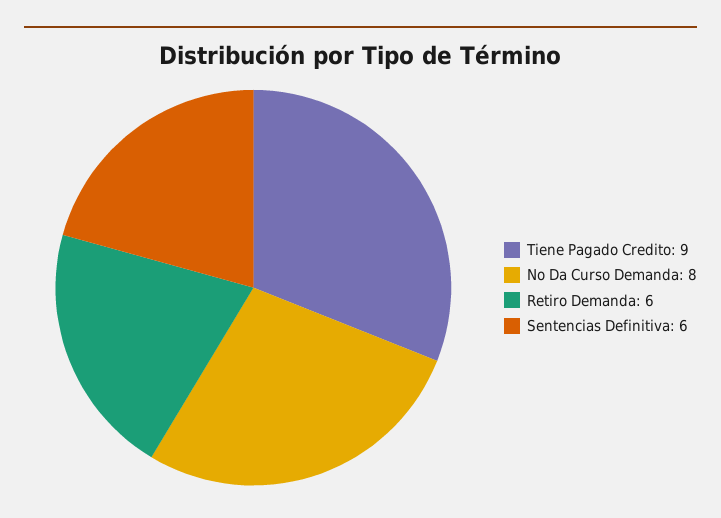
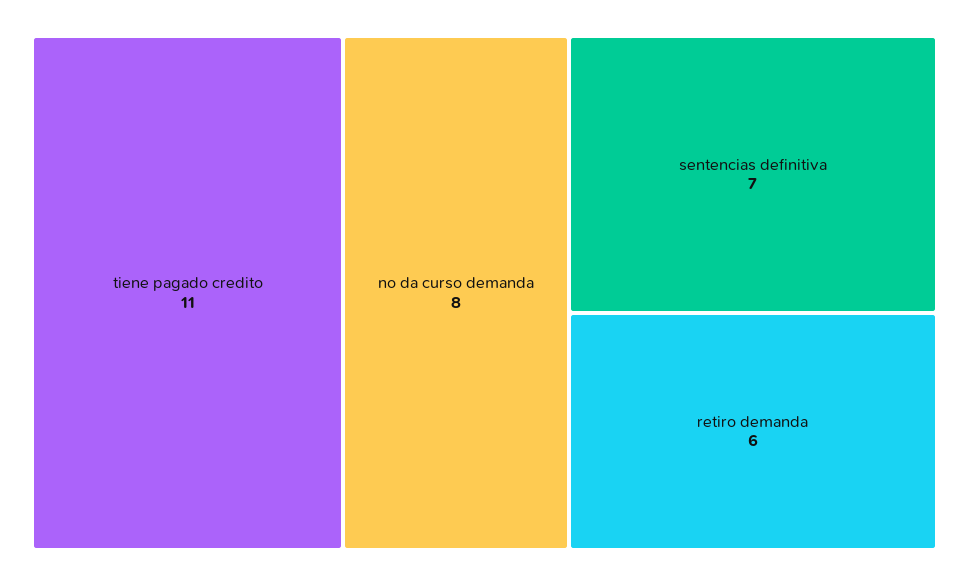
Tiene Pagado Credito: 9 -> 11
Sentencias Definitiva: 6 -> 7

